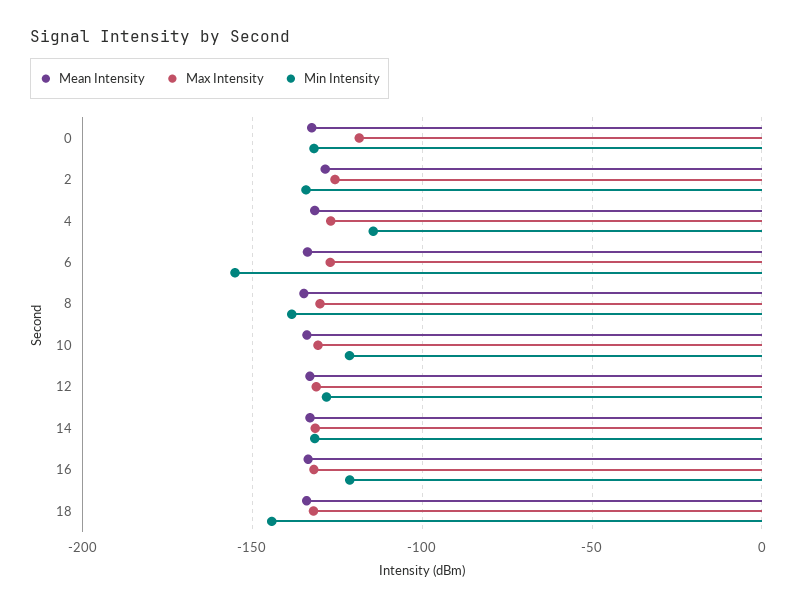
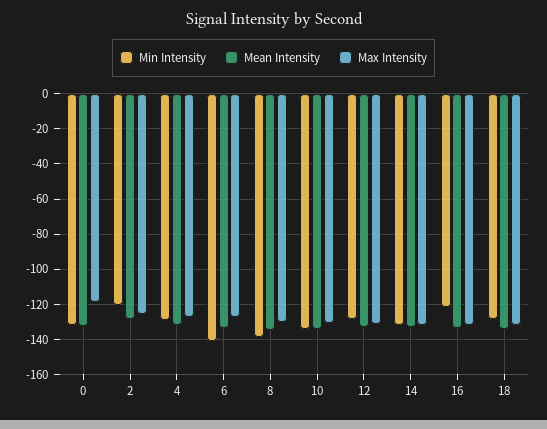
Min Intensity, 2: -135 -> -120
Min Intensity, 4: -115 -> -130
Min Intensity, 6: -155 -> -140
Min Intensity, 10: -120 -> -135
Min Intensity, 18: -145 -> -130

